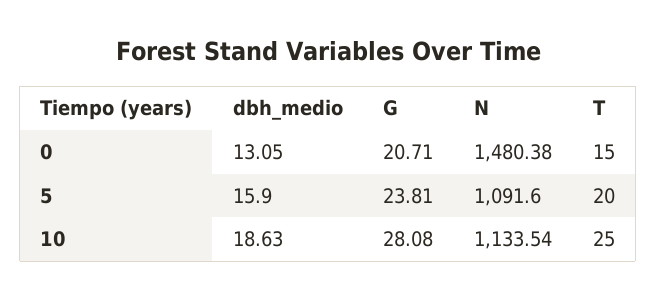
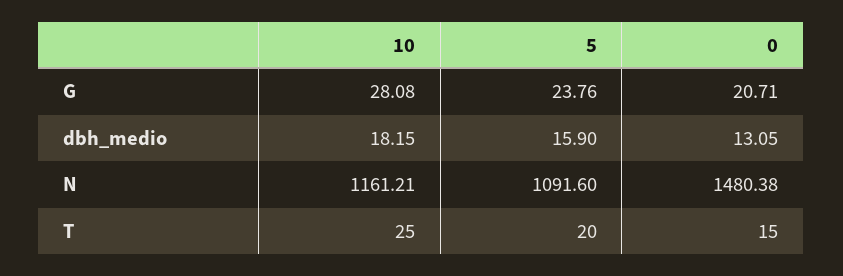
G, 5: 23.81 -> 23.76
dbh_medio, 10: 18.63 -> 18.15
N, 10: 1133.54 -> 1161.21

